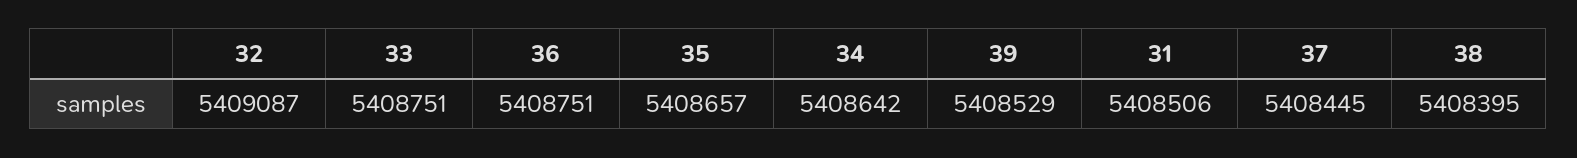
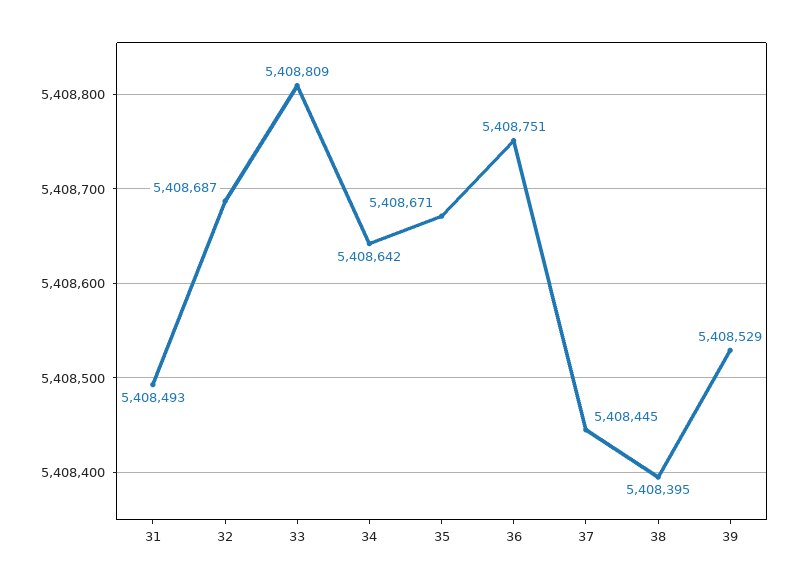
32: 5409087 -> 5408687
33: 5408751 -> 5408809
35: 5408657 -> 5408671
31: 5408506 -> 5408493

